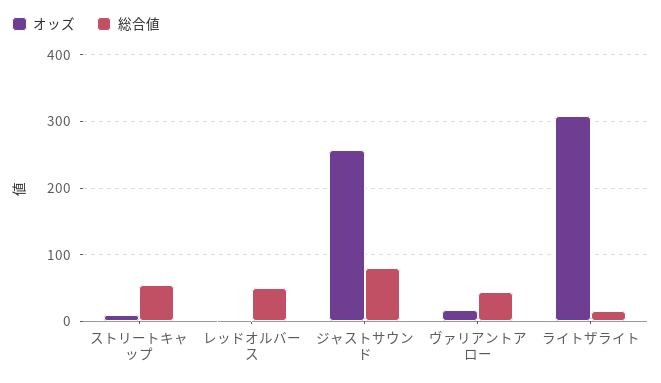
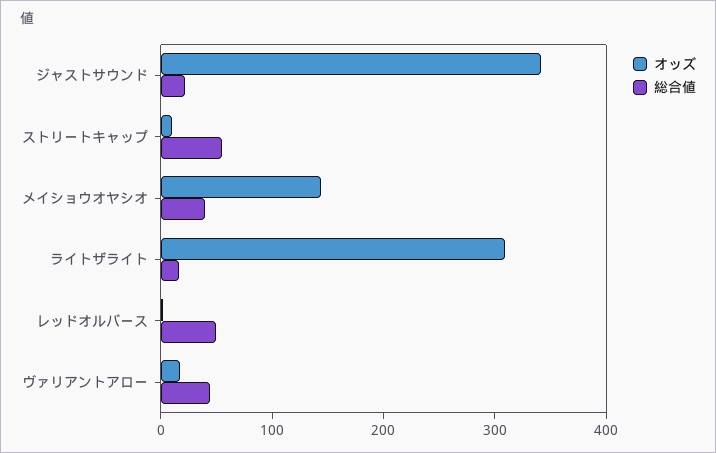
オッズ, ジャストサウンド: 260 -> 340
総合値, ジャストサウンド: 80 -> 20
オッズ, メイショウオヤシオ: none -> 140
総合値, メイショウオヤシオ: none -> 40

